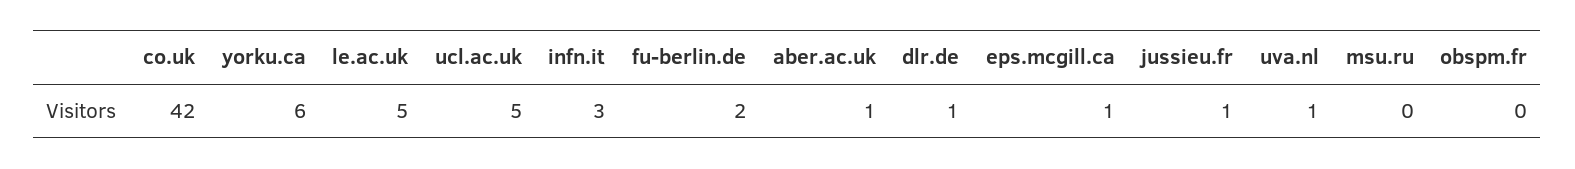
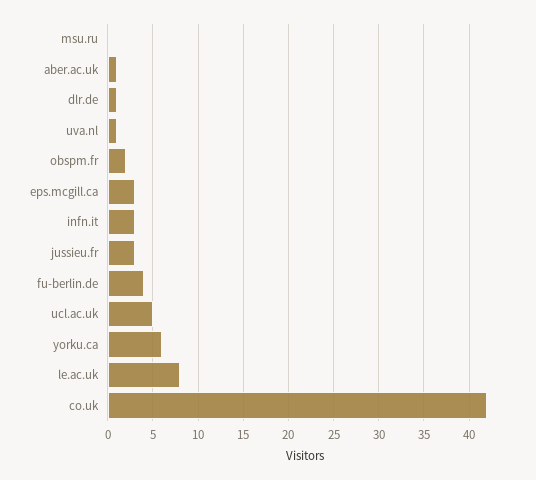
le.ac.uk: 5 -> 8
fu-berlin.de: 2 -> 4
eps.mcgill.ca: 1 -> 3
jussieu.fr: 1 -> 3
obspm.fr: 0 -> 2

